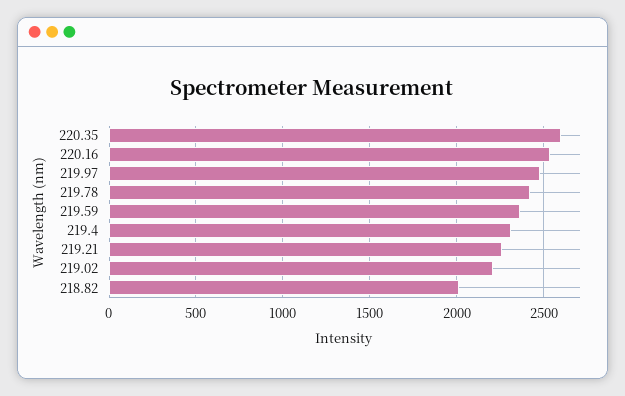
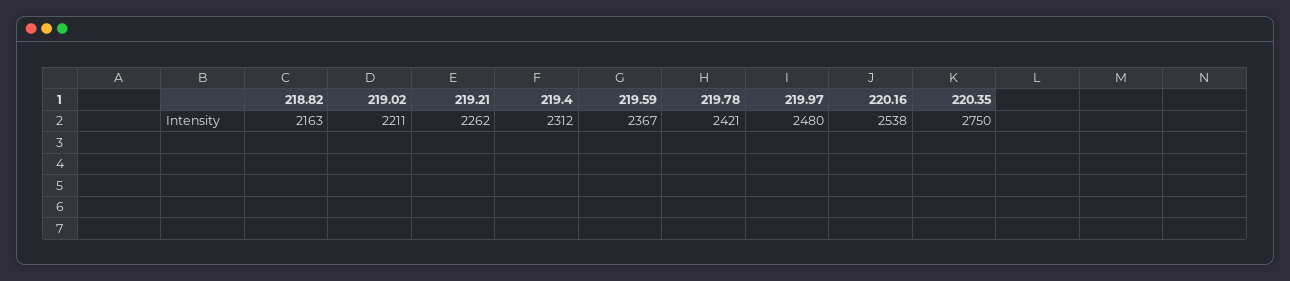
220.35: 2600 -> 2750
218.82: 2000 -> 2163

